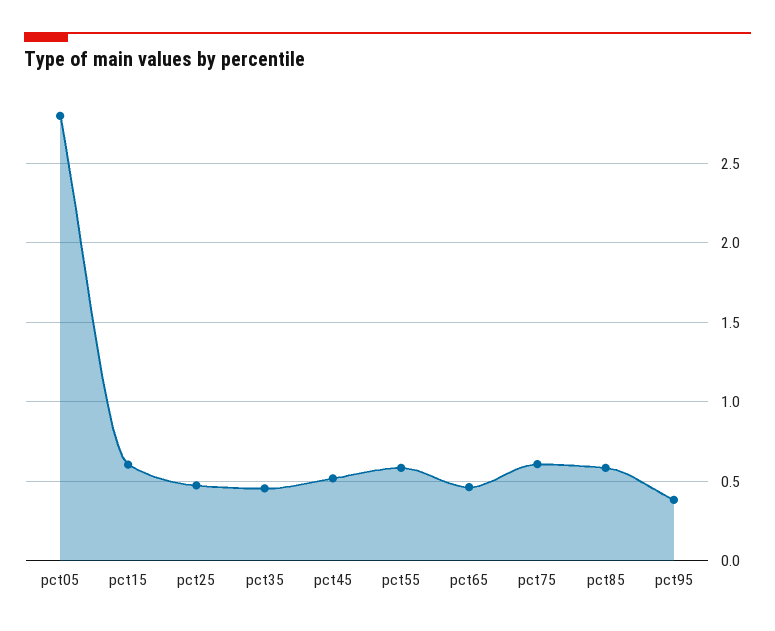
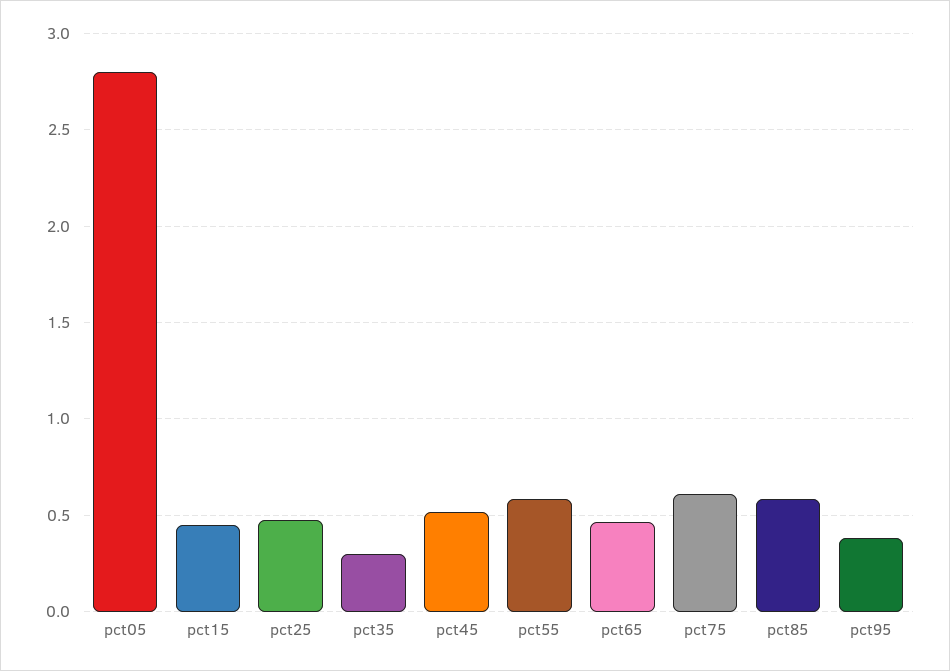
pct15: 0.6 -> 0.45
pct35: 0.45 -> 0.3

